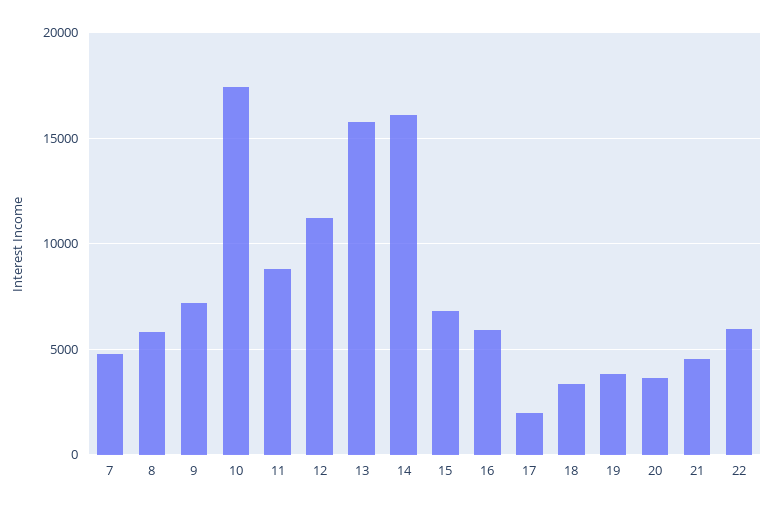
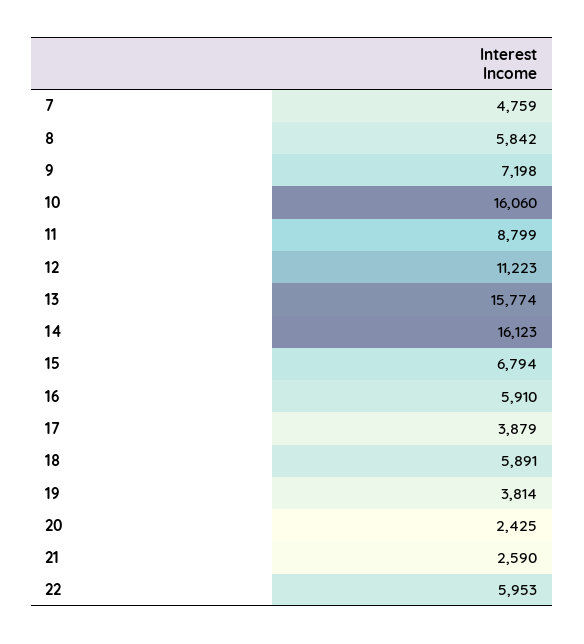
10: 17500 -> 16060
17: 2000 -> 3879
18: 3500 -> 5891
20: 3500 -> 2425
21: 4500 -> 2590

